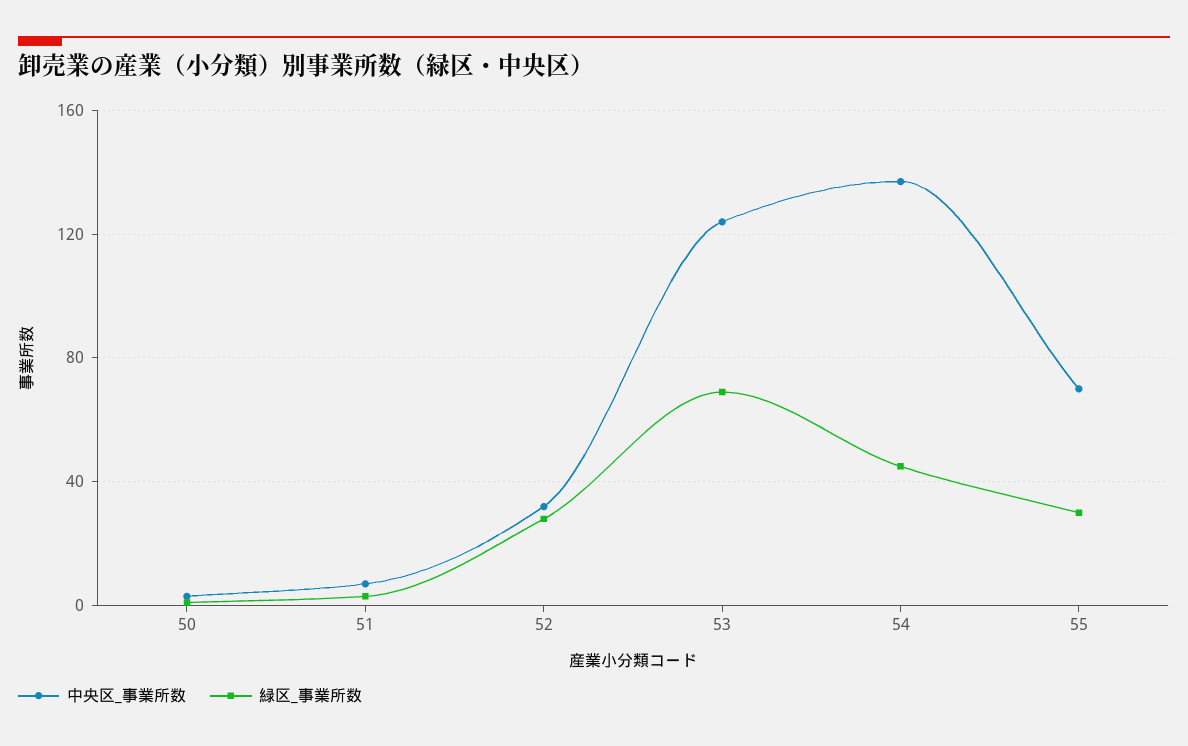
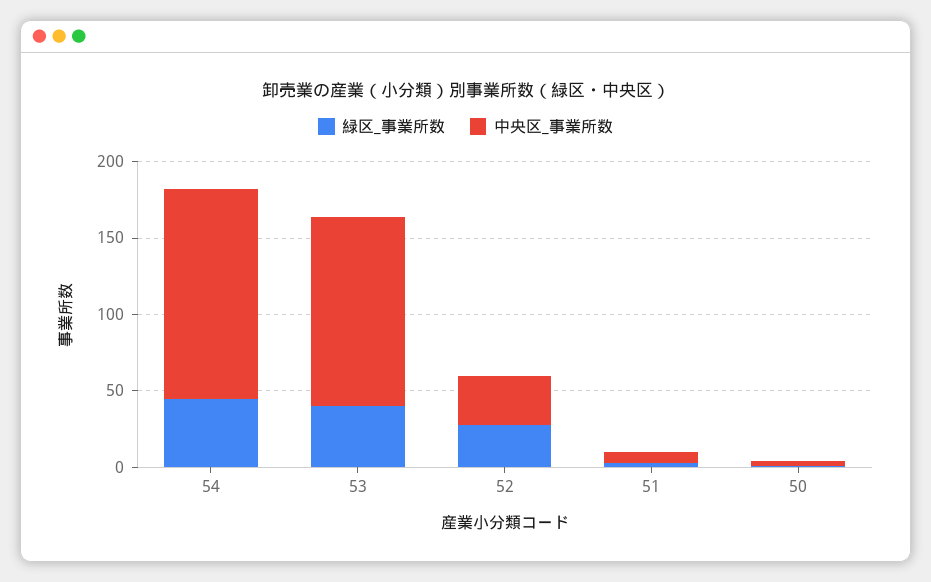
緑区_事業所数, 53: 70 -> 40
中央区_事業所数, 55: 70 -> none
緑区_事業所数, 55: 30 -> none

